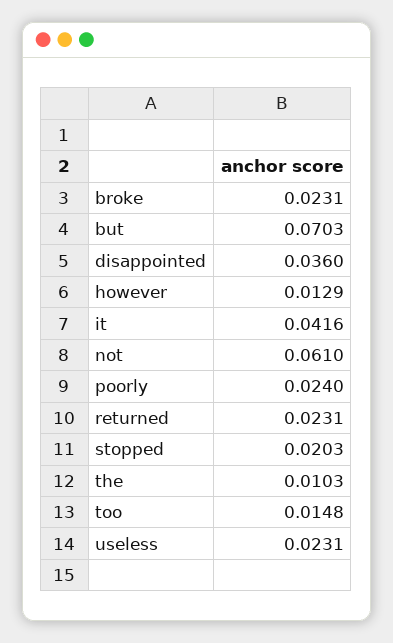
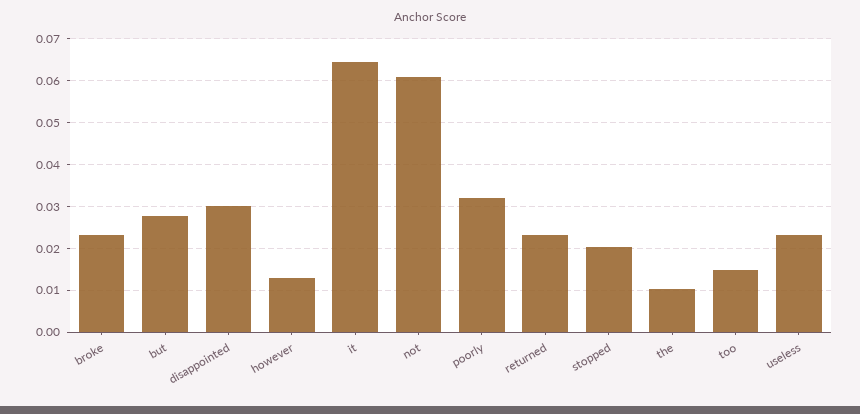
but: 0.0703 -> 0.028
disappointed: 0.036 -> 0.03
it: 0.0416 -> 0.064
poorly: 0.024 -> 0.032

